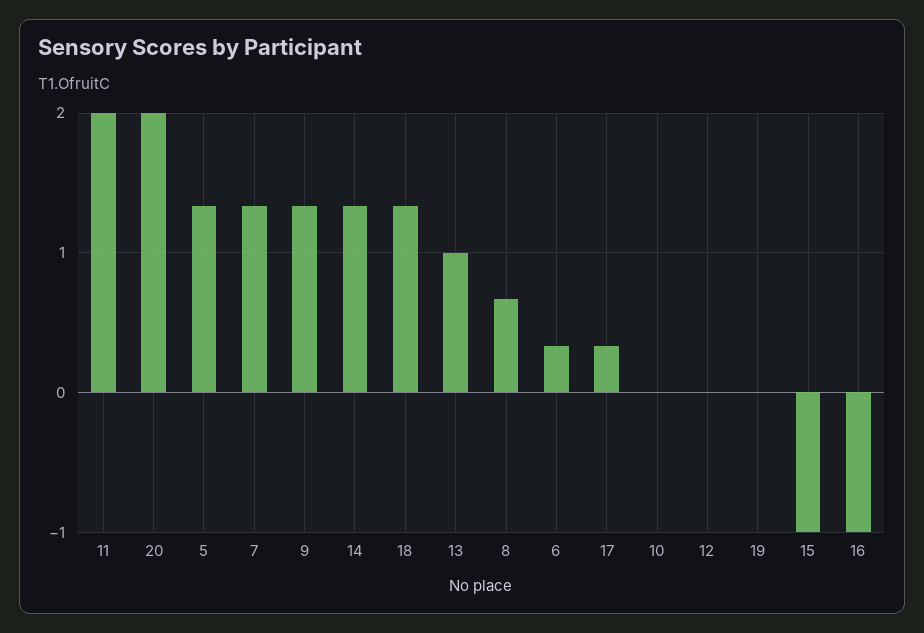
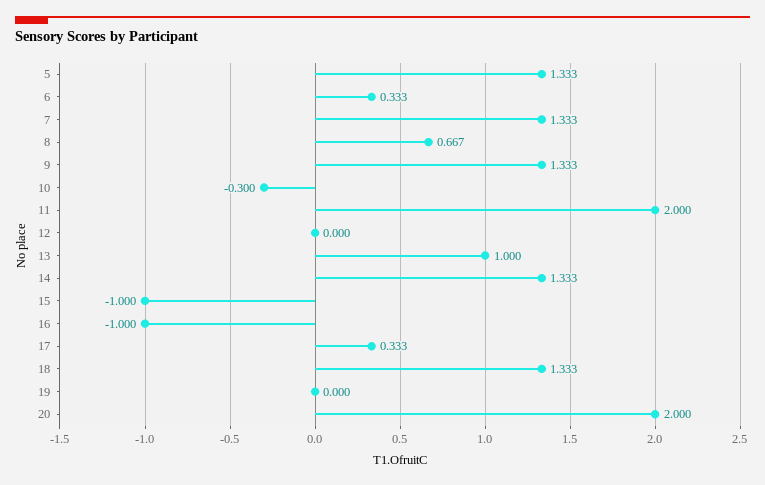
10: 0 -> -0.3

